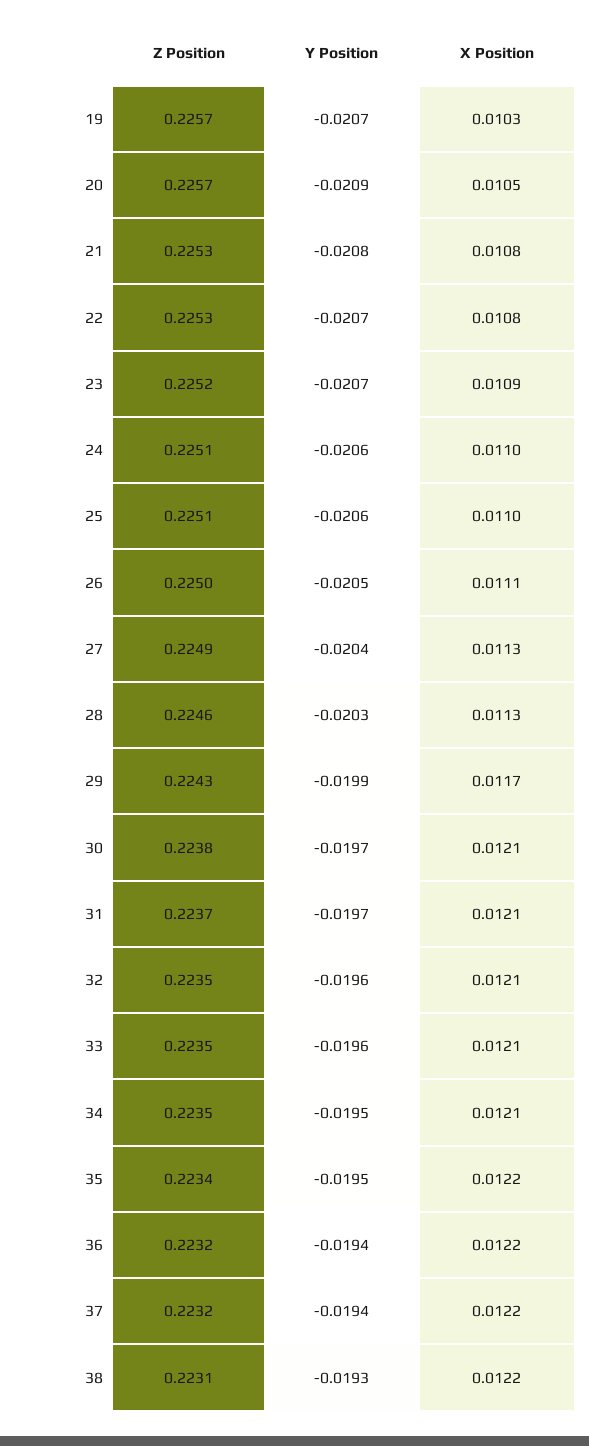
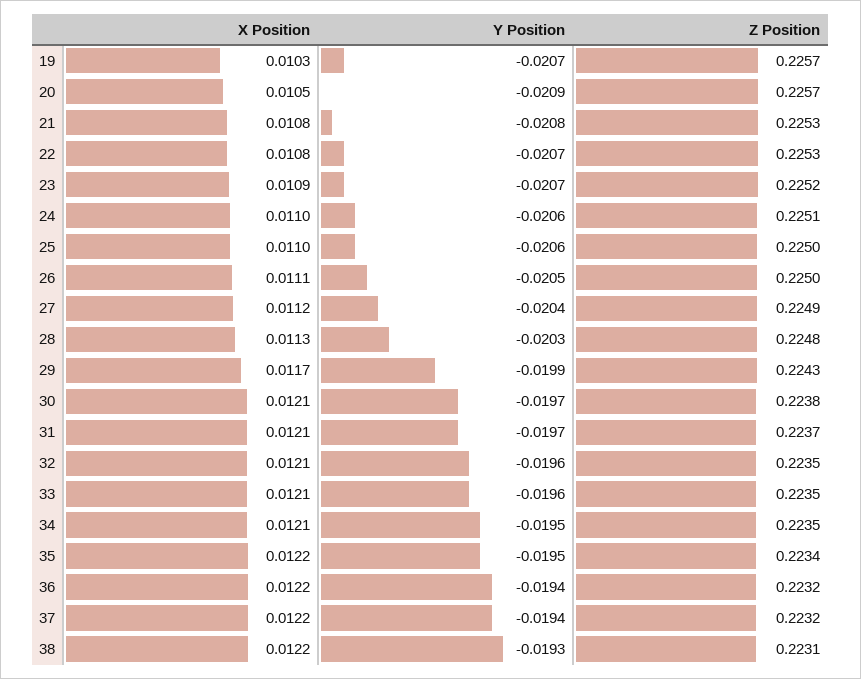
Z Position, 25: 0.2251 -> 0.225
X Position, 27: 0.0113 -> 0.0112
Z Position, 28: 0.2246 -> 0.2248

